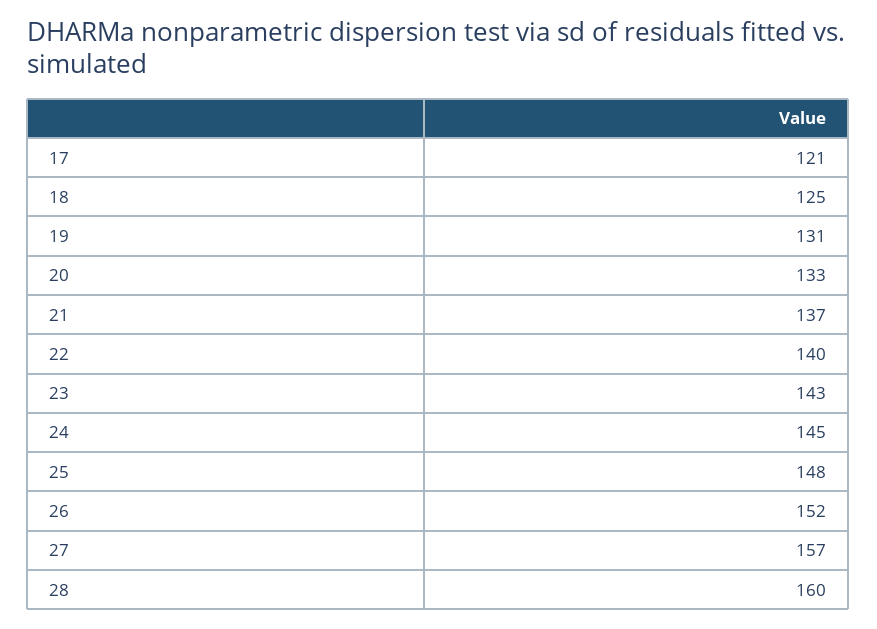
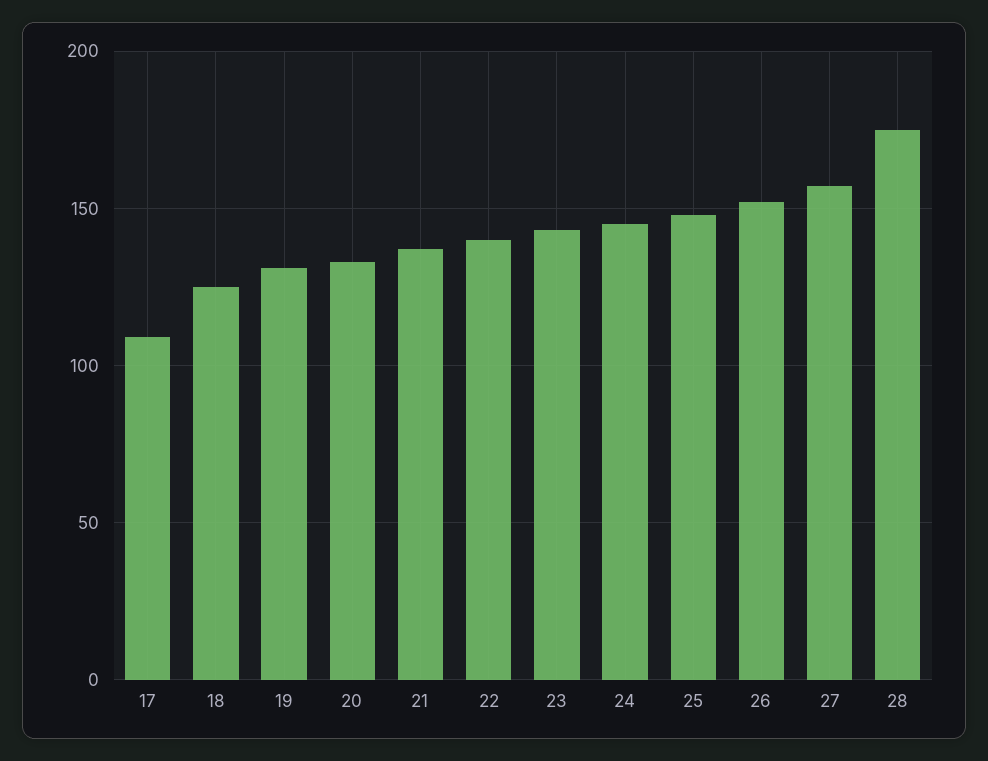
17: 121 -> 110
28: 160 -> 175

